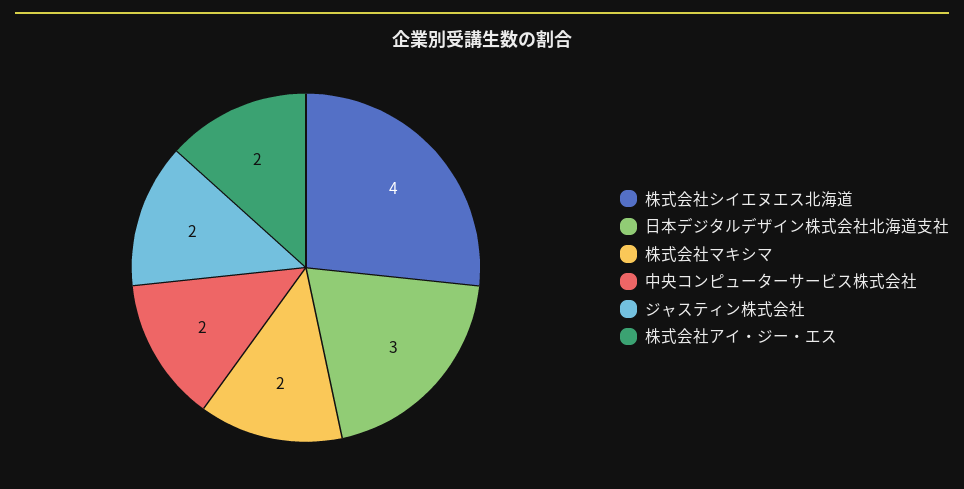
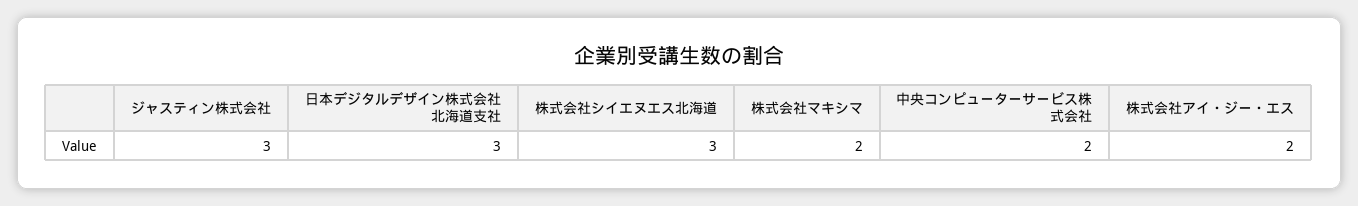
株式会社シイエヌエス北海道: 4 -> 3
ジャスティン株式会社: 2 -> 3

